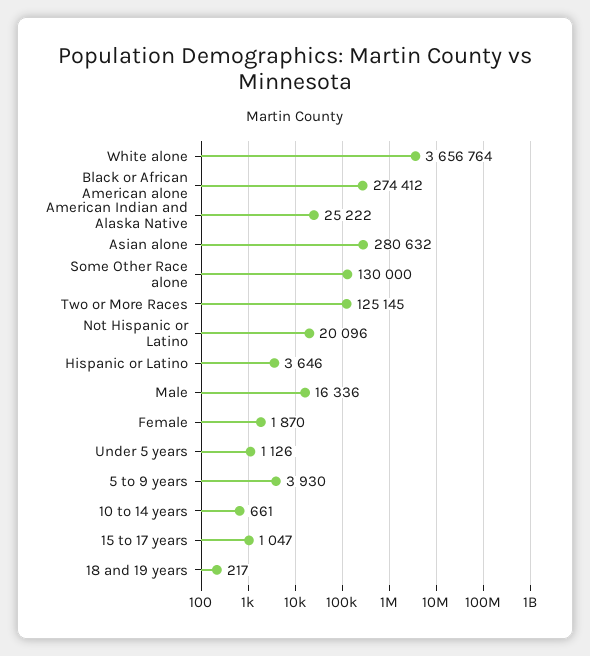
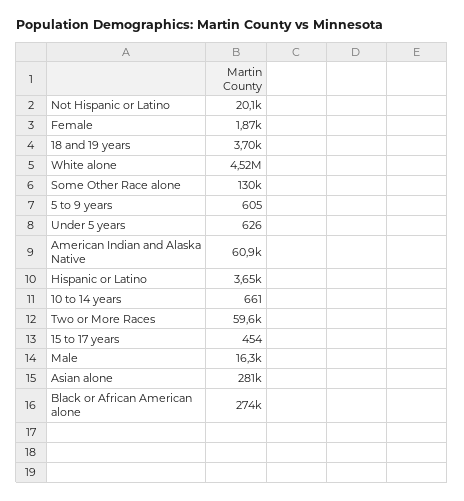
White alone: 3656764 -> 4520000
American Indian and Alaska Native: 25222 -> 60900
Two or More Races: 125145 -> 59600
Under 5 years: 1126 -> 626
5 to 9 years: 3930 -> 605
15 to 17 years: 1047 -> 454
18 and 19 years: 217 -> 3700

